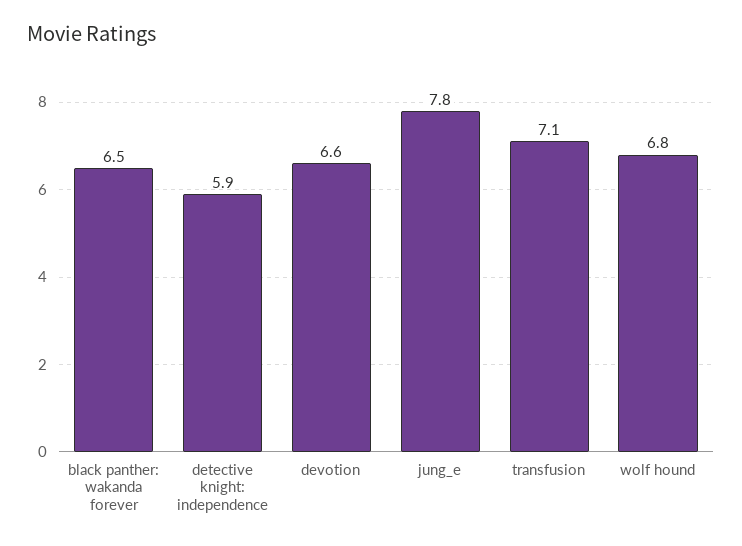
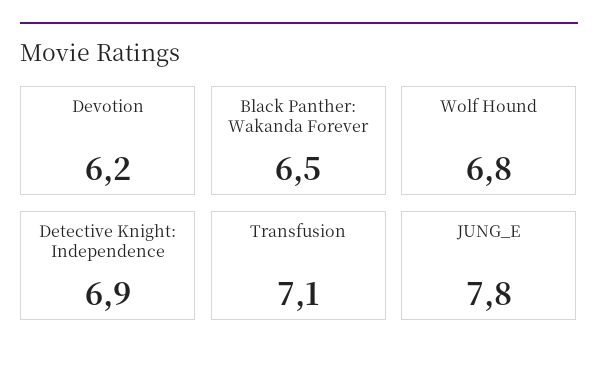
detective knight: independence: 5.9 -> 6.9
devotion: 6.6 -> 6.2

